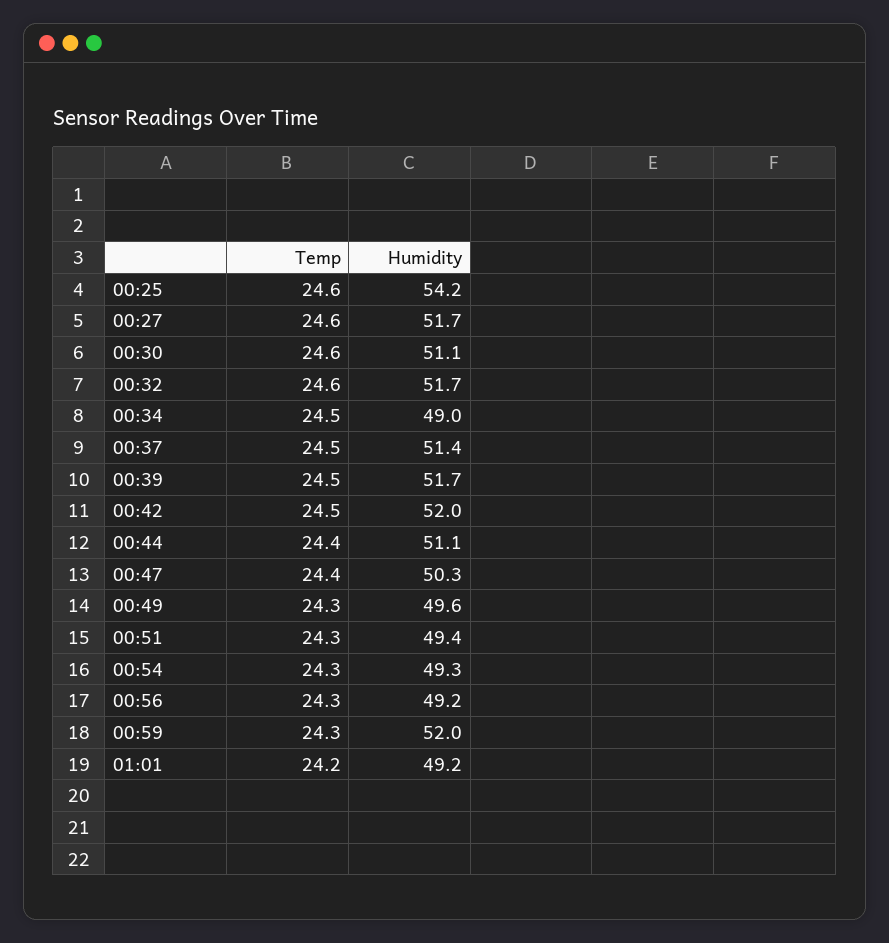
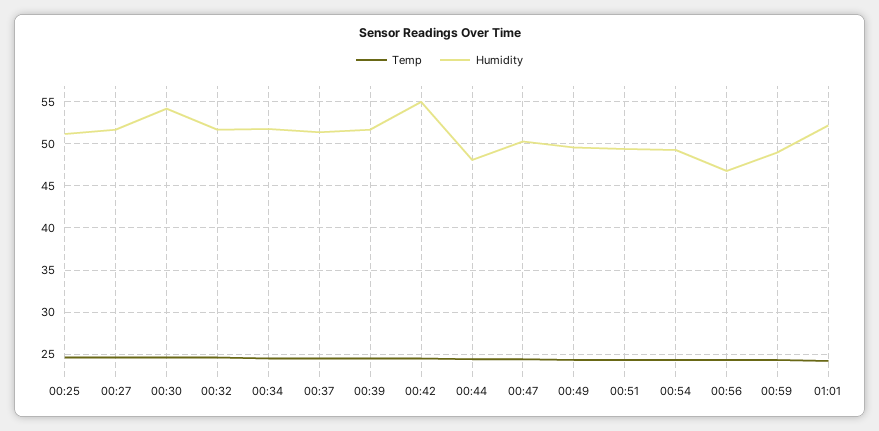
Humidity, 00:25: 54.2 -> 51
Humidity, 00:30: 51.1 -> 54
Humidity, 00:34: 49 -> 52
Humidity, 00:42: 52 -> 55
Humidity, 00:44: 51.1 -> 48
Humidity, 00:56: 49.2 -> 47
Humidity, 00:59: 52 -> 49
Humidity, 01:01: 49.2 -> 52

